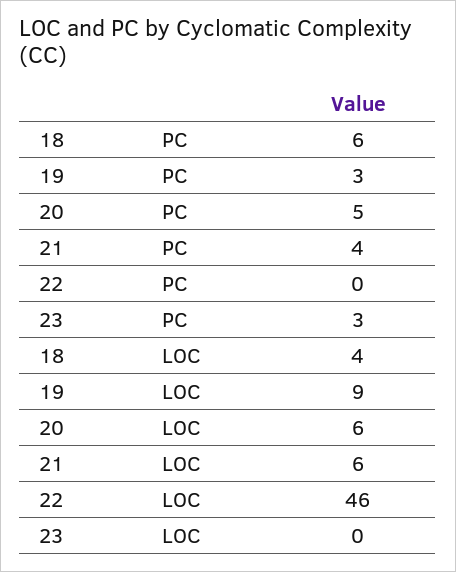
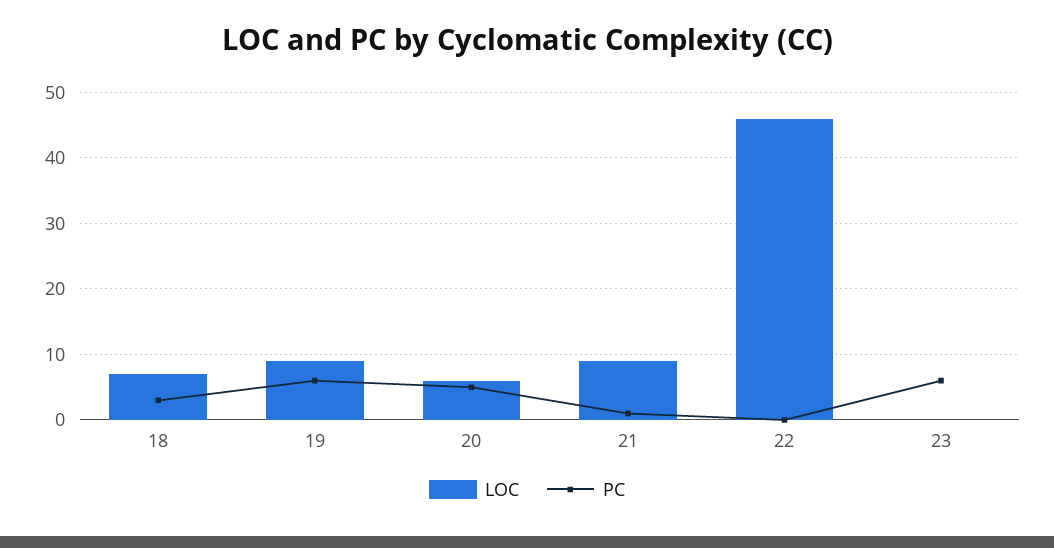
PC, 18: 6 -> 3
PC, 19: 3 -> 6
PC, 21: 4 -> 1
PC, 23: 3 -> 6
LOC, 18: 4 -> 7
LOC, 21: 6 -> 9

